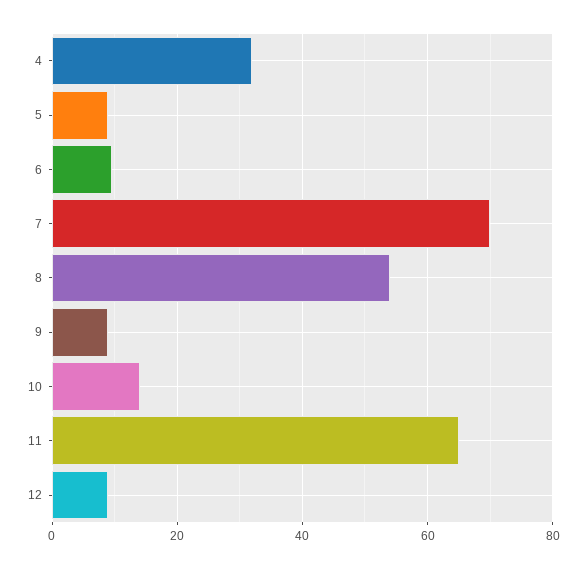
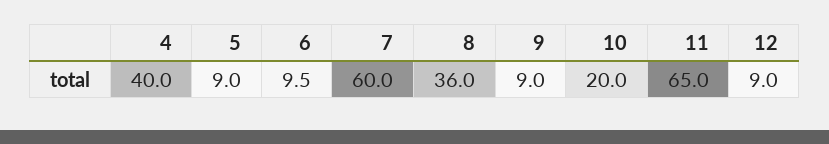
4: 32 -> 40
7: 70 -> 60
8: 54 -> 36
10: 14 -> 20

